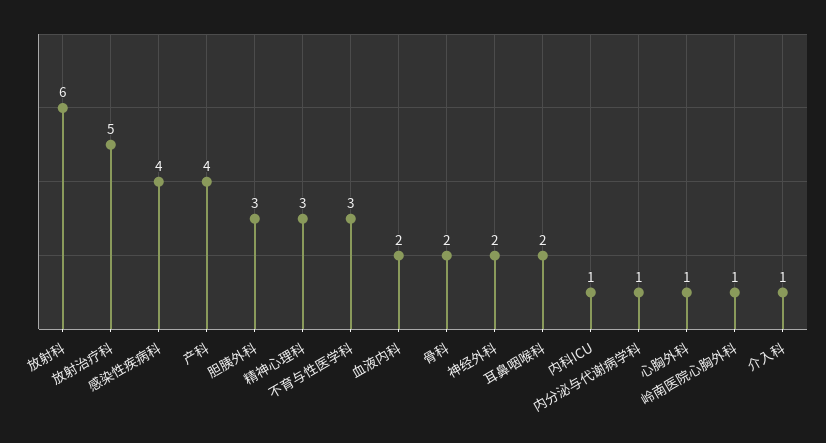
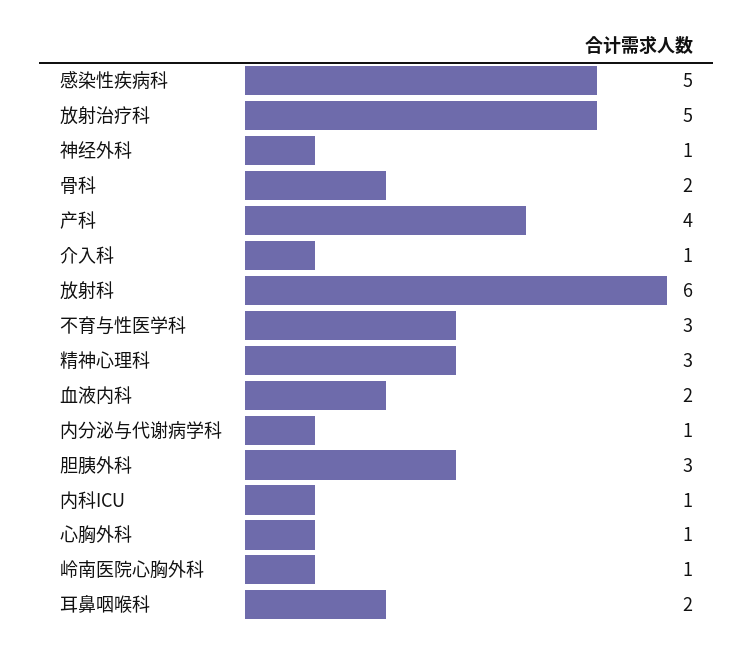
感染性疾病科: 4 -> 5
神经外科: 2 -> 1

